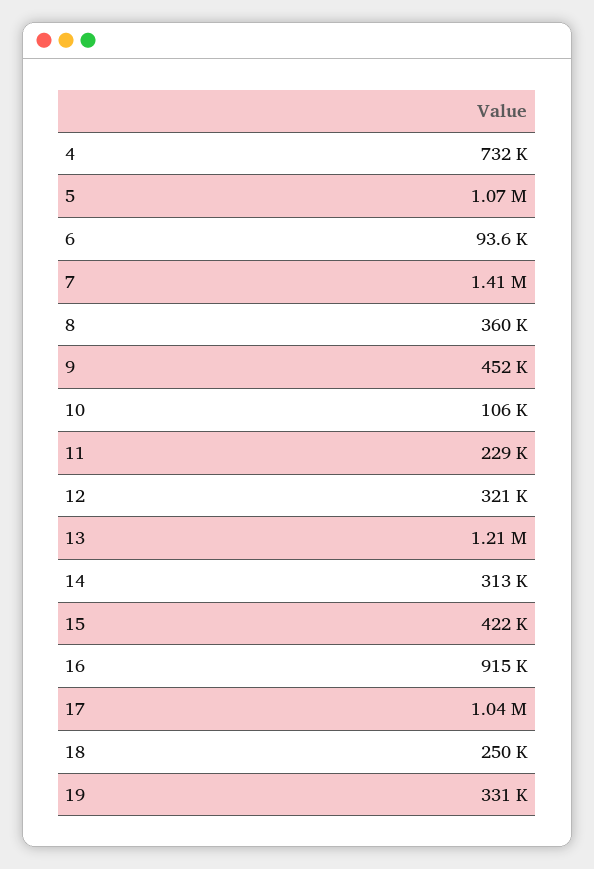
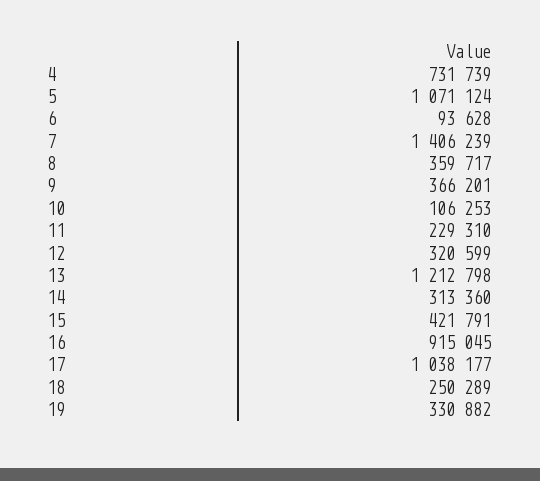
9: 452000 -> 366201

